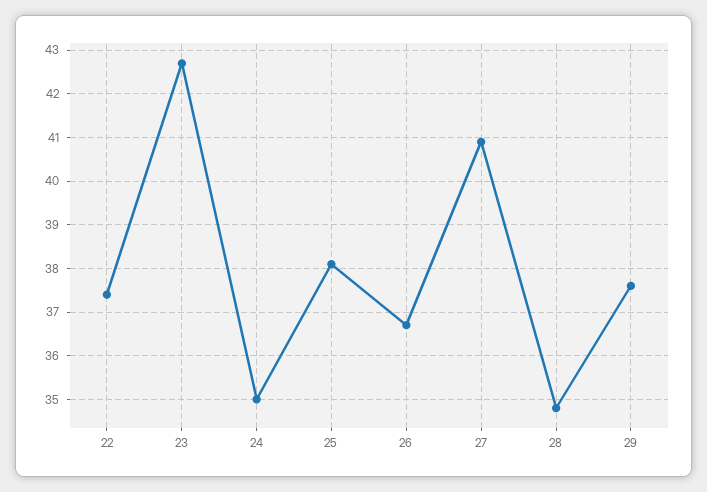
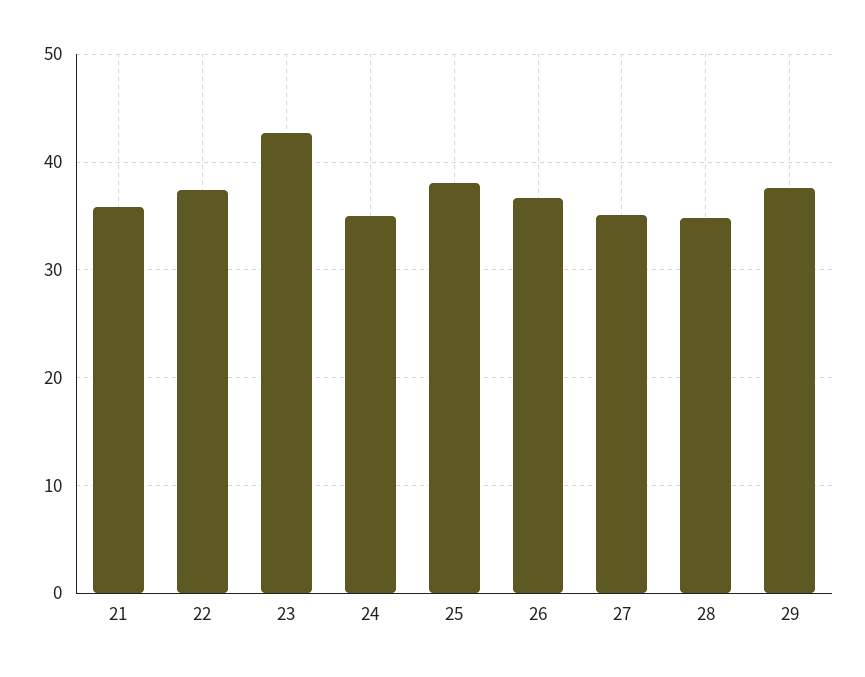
27: 41 -> 35
21: none -> 36

